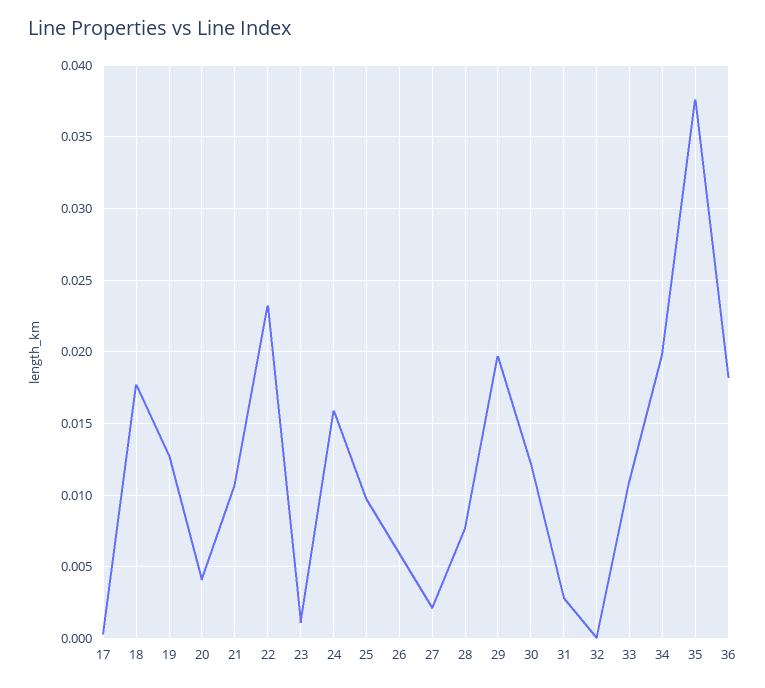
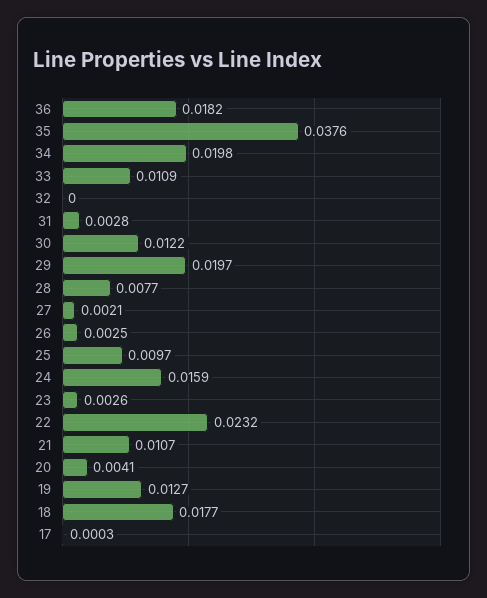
23: 0.001 -> 0.0026
26: 0.006 -> 0.0025

